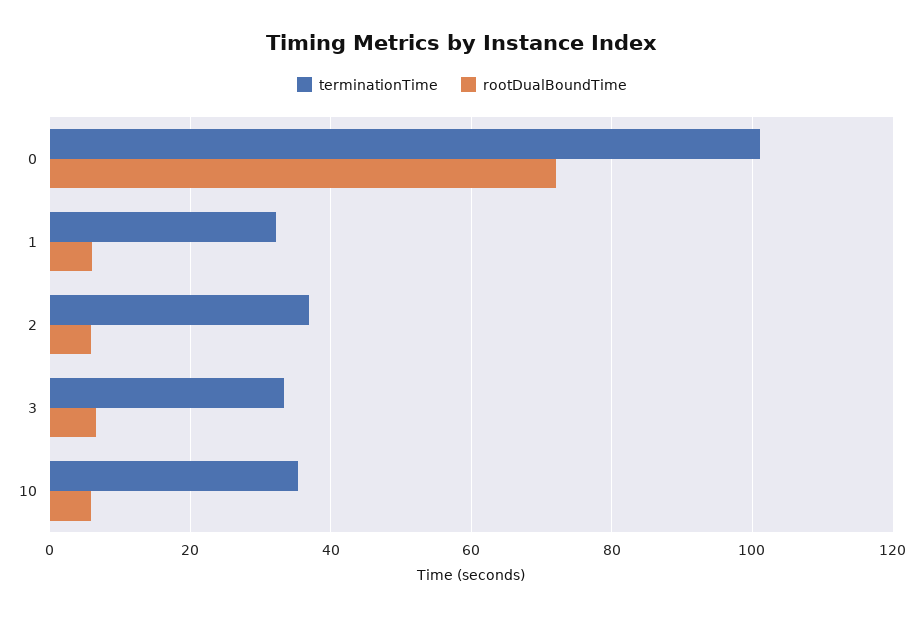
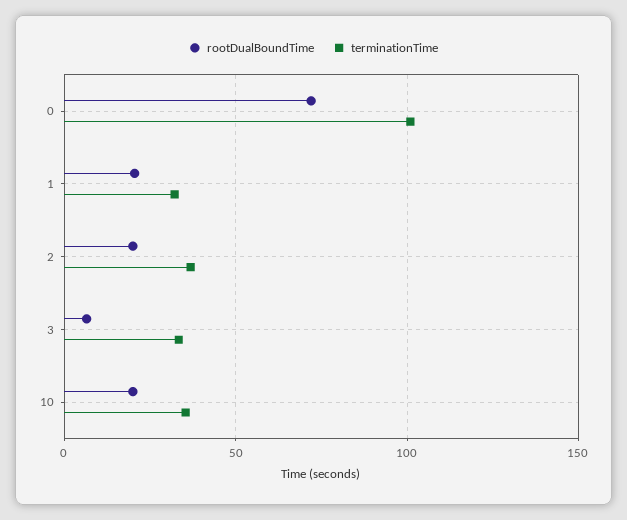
rootDualBoundTime, 1: 6 -> 20
rootDualBoundTime, 2: 6 -> 20
rootDualBoundTime, 10: 6 -> 20

